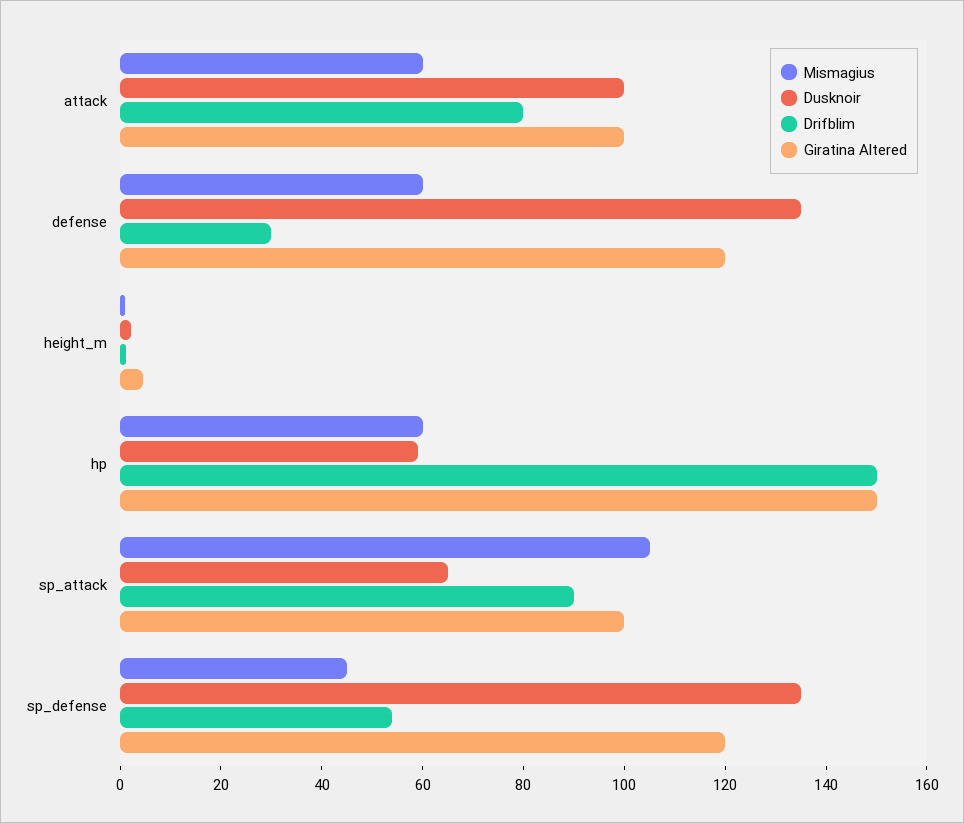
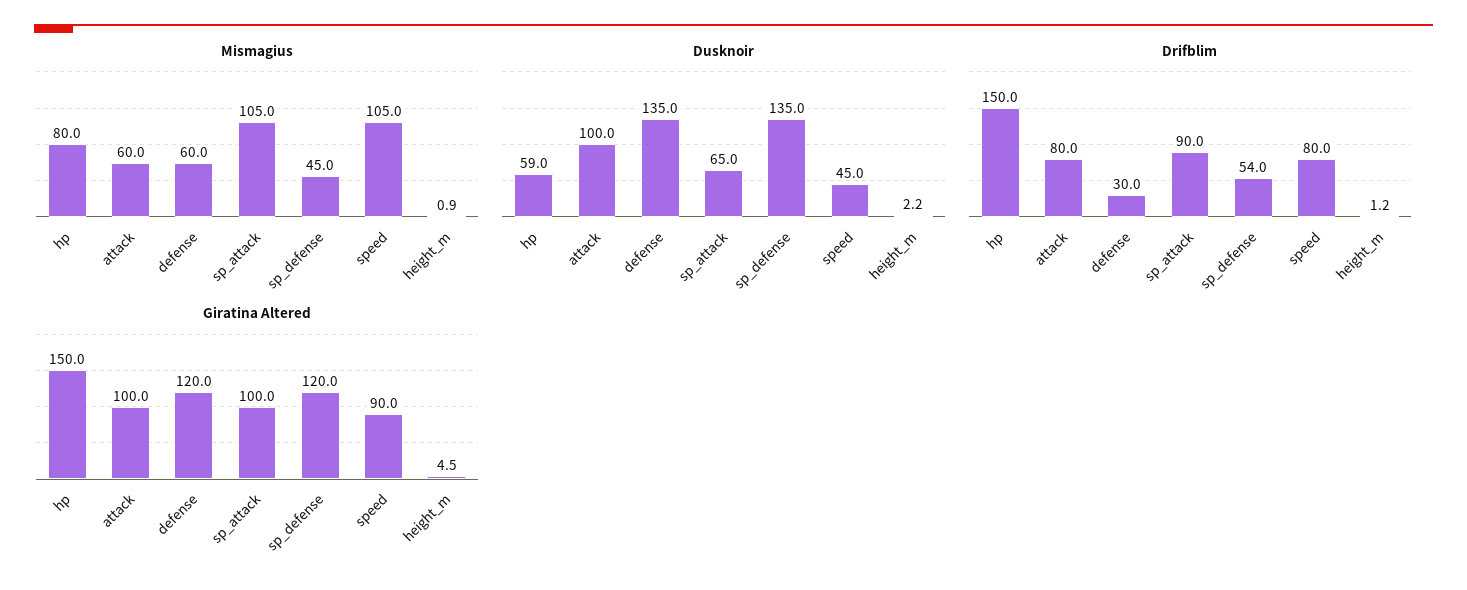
Mismagius, hp: 60 -> 80
Mismagius, speed: none -> 105
Dusknoir, speed: none -> 45
Drifblim, speed: none -> 80
Giratina Altered, speed: none -> 90

